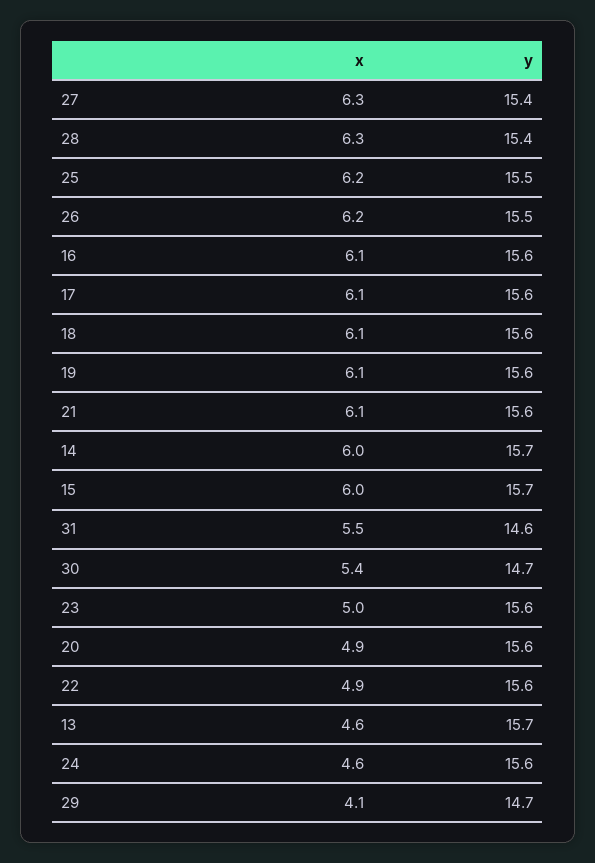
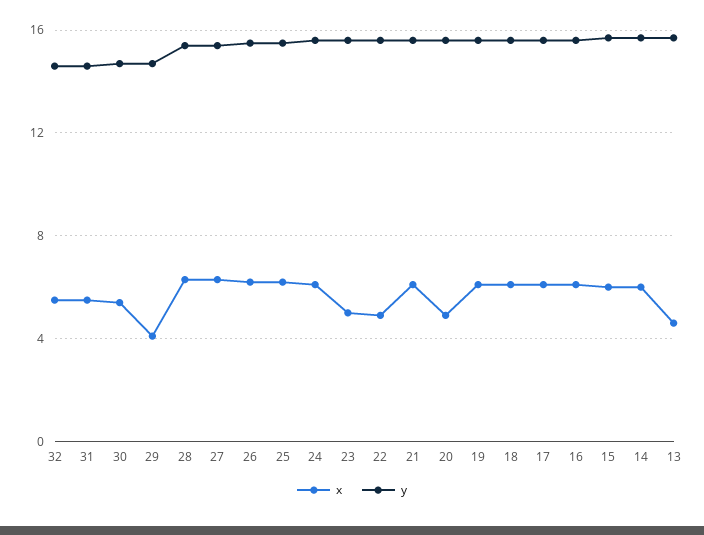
x, 24: 4.6 -> 6
x, 32: none -> 5.5
y, 32: none -> 14.5

